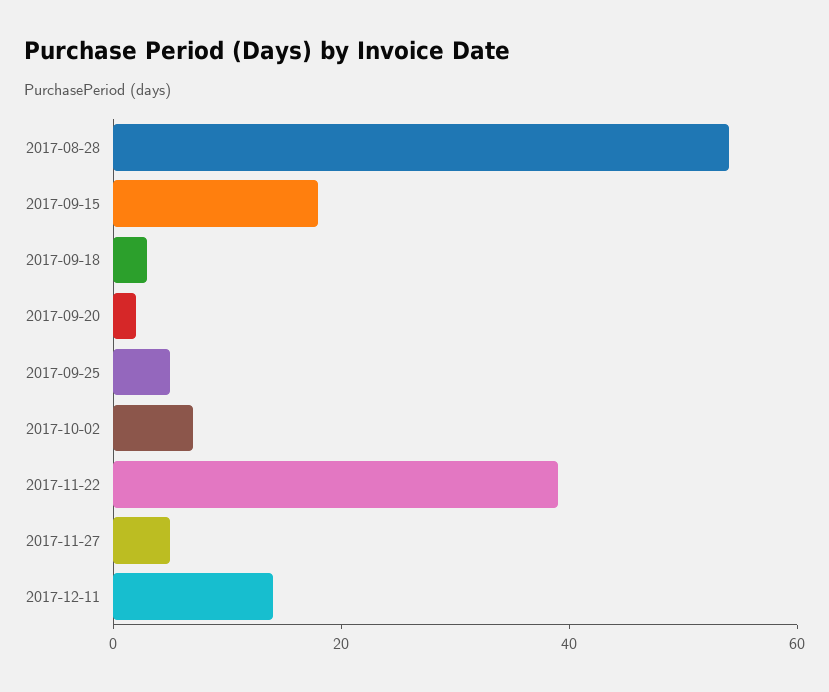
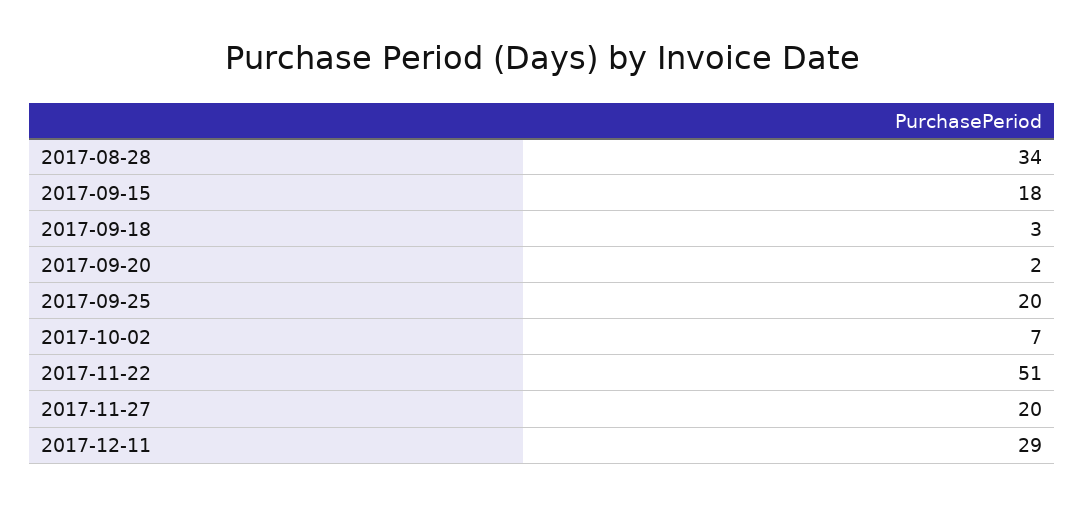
2017-08-28: 55 -> 34
2017-09-25: 5 -> 20
2017-11-22: 40 -> 51
2017-11-27: 5 -> 20
2017-12-11: 15 -> 29

